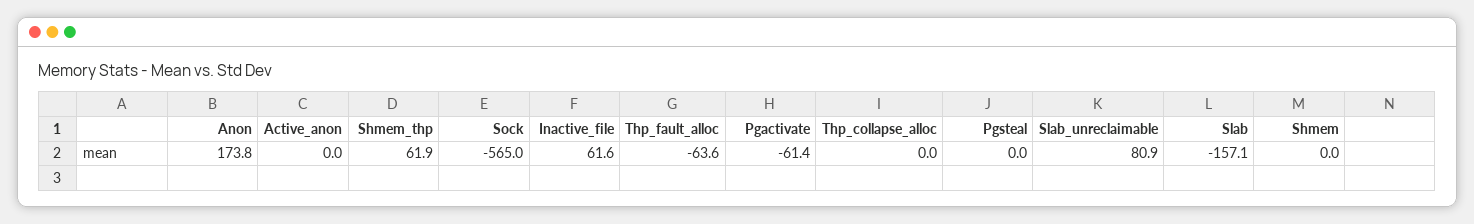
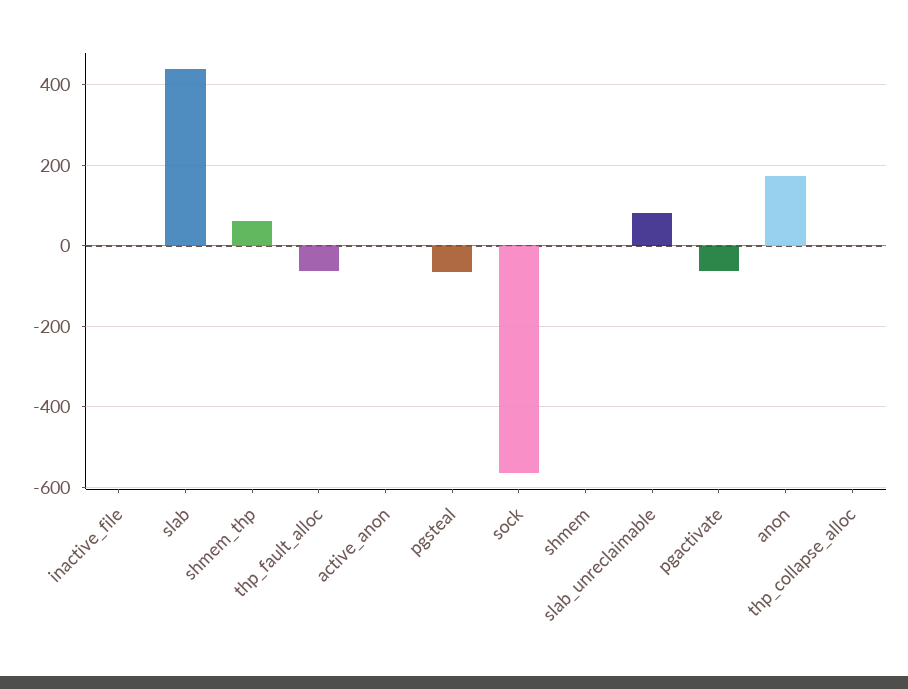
Inactive_file: 61.6 -> 0
Pgsteal: 0 -> -60
Slab: -157.1 -> 440

